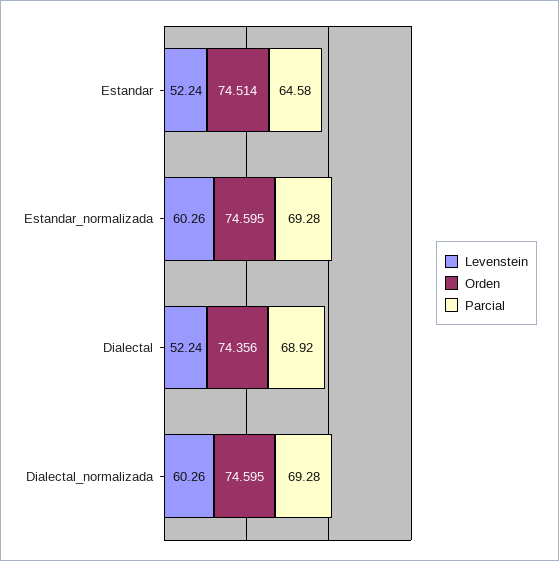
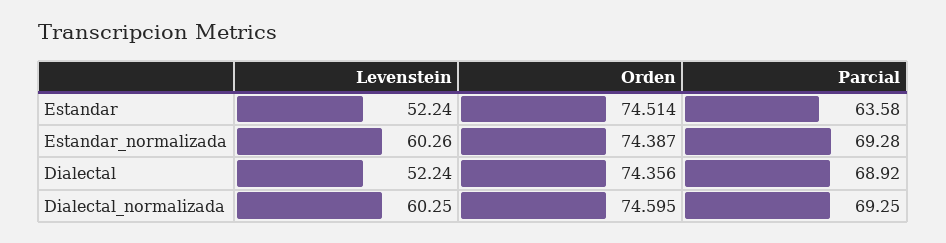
Parcial, Estandar: 64.58 -> 63.58
Orden, Estandar_normalizada: 74.595 -> 74.387
Levenstein, Dialectal_normalizada: 60.26 -> 60.25
Parcial, Dialectal_normalizada: 69.28 -> 69.25

